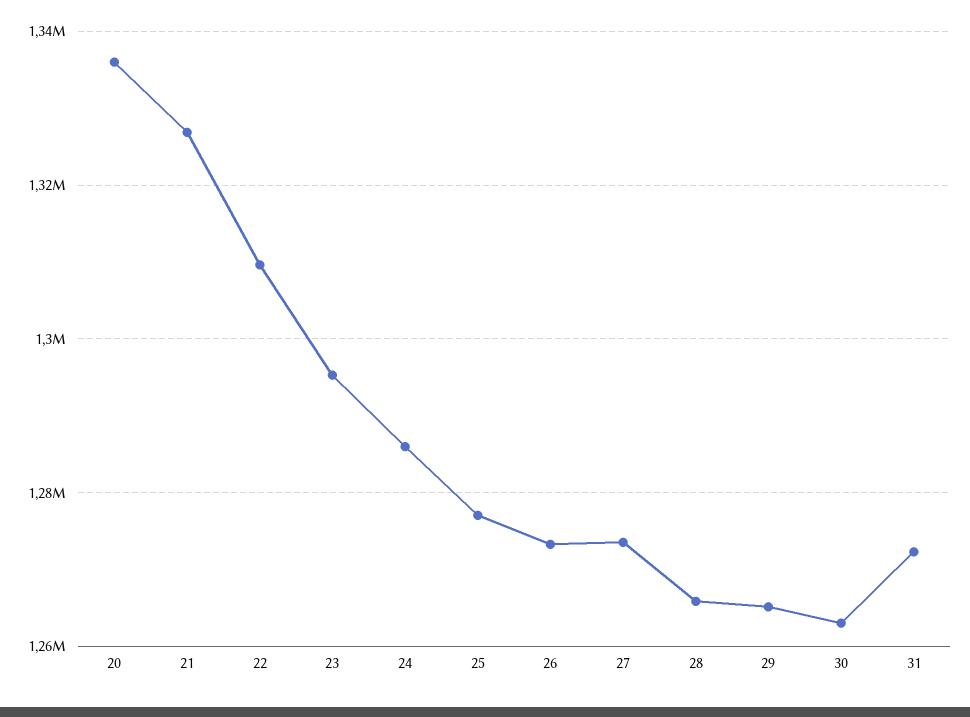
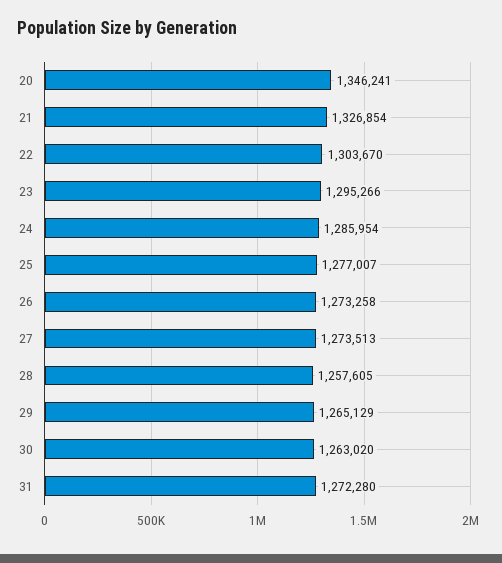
20: 1336000 -> 1346241
22: 1310000 -> 1303670
28: 1266000 -> 1257605

